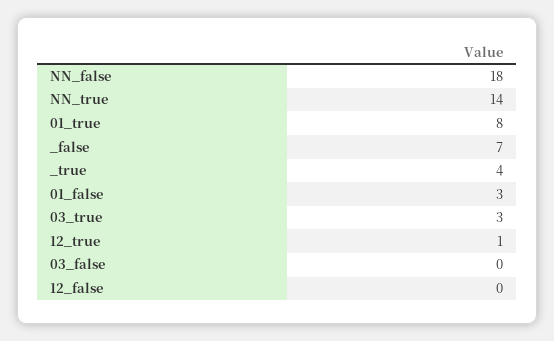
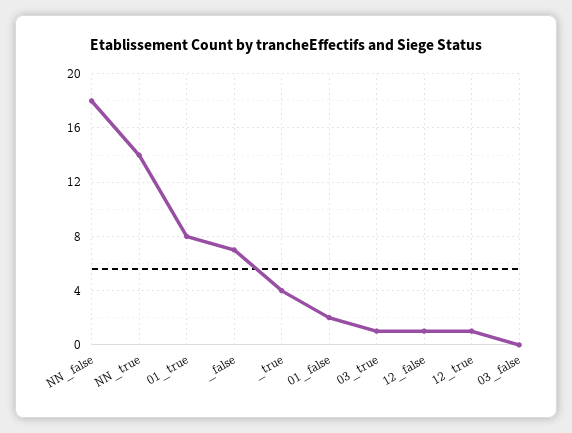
01_false: 3 -> 2
03_true: 3 -> 1
12_false: 0 -> 1

